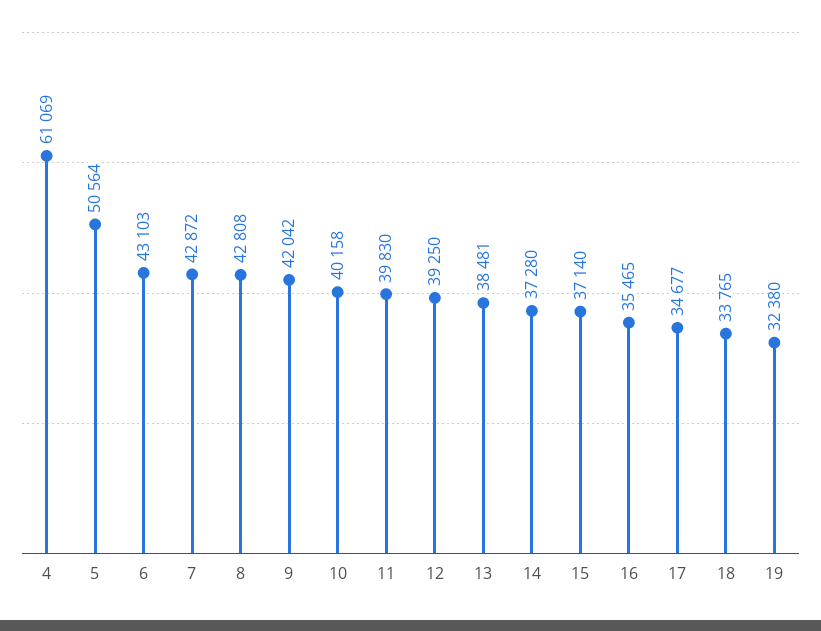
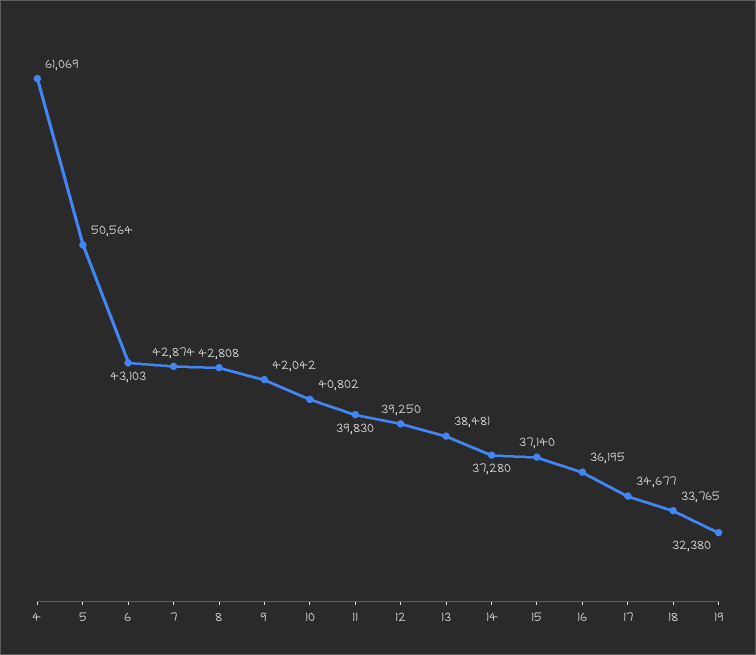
7: 42872 -> 42874
10: 40158 -> 40802
16: 35465 -> 36195

